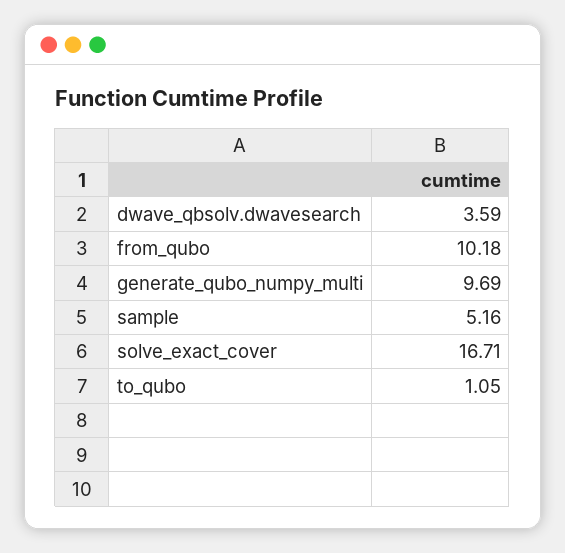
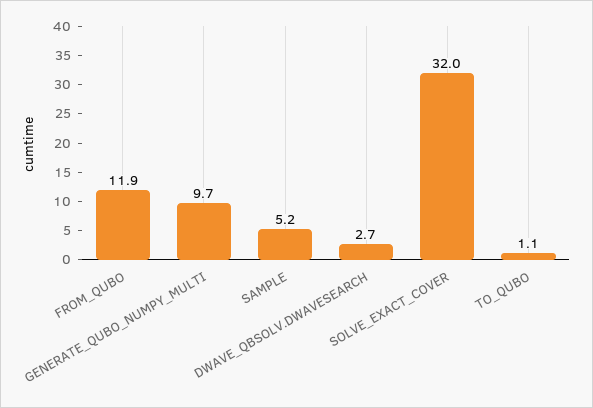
dwave_qbsolv.dwavesearch: 3.59 -> 2.7
from_qubo: 10.18 -> 11.9
solve_exact_cover: 16.71 -> 32

